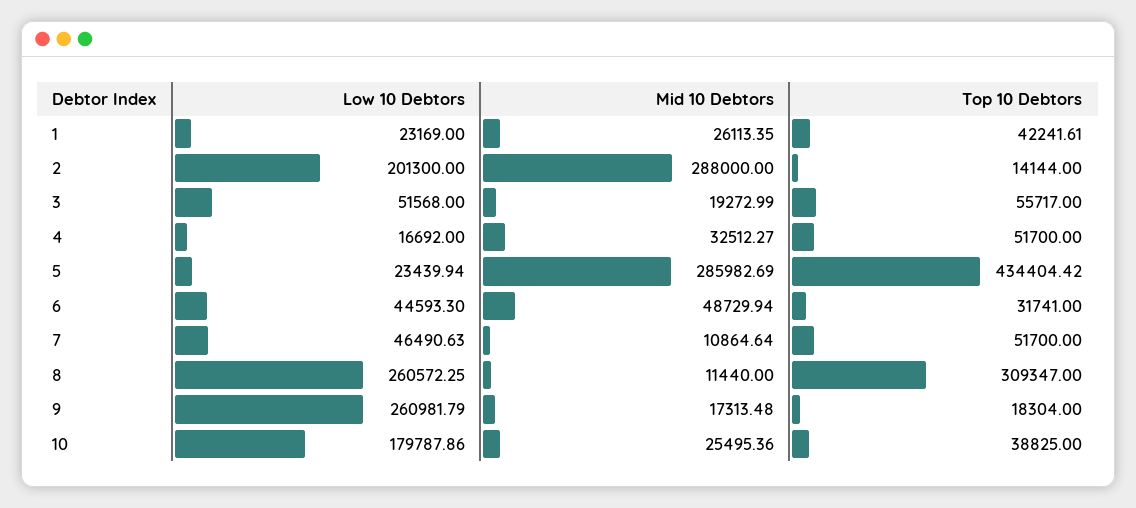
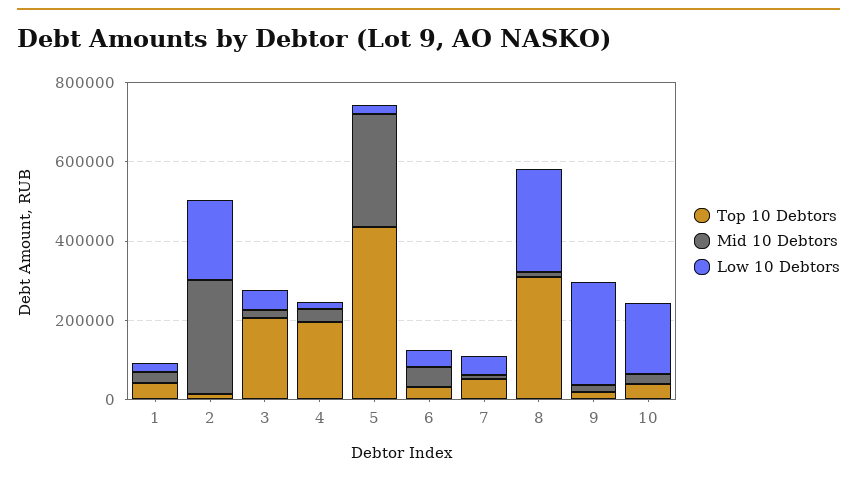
Top 10 Debtors, 3: 55717 -> 200000
Top 10 Debtors, 4: 51700 -> 200000

